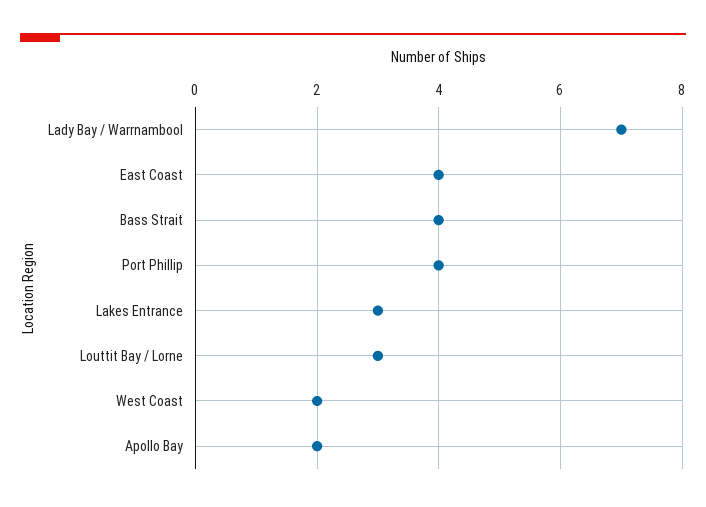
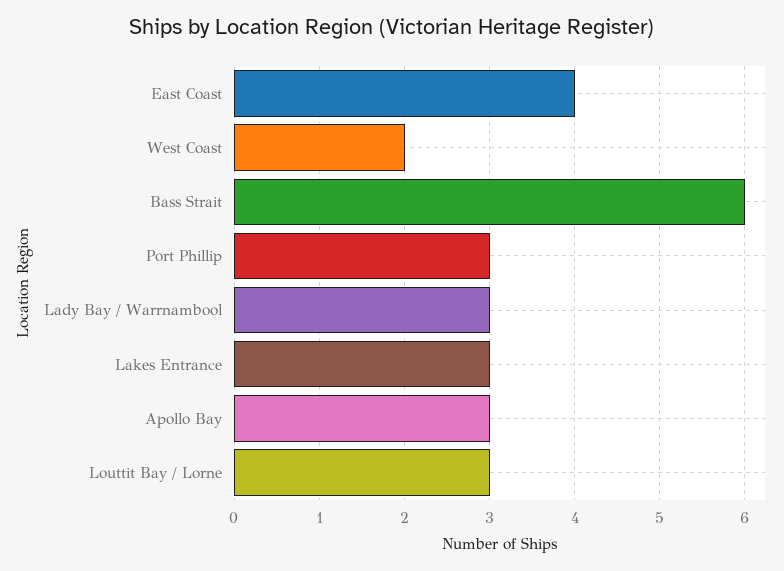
Lady Bay / Warrnambool: 7 -> 3
Bass Strait: 4 -> 6
Port Phillip: 4 -> 3
Apollo Bay: 2 -> 3

